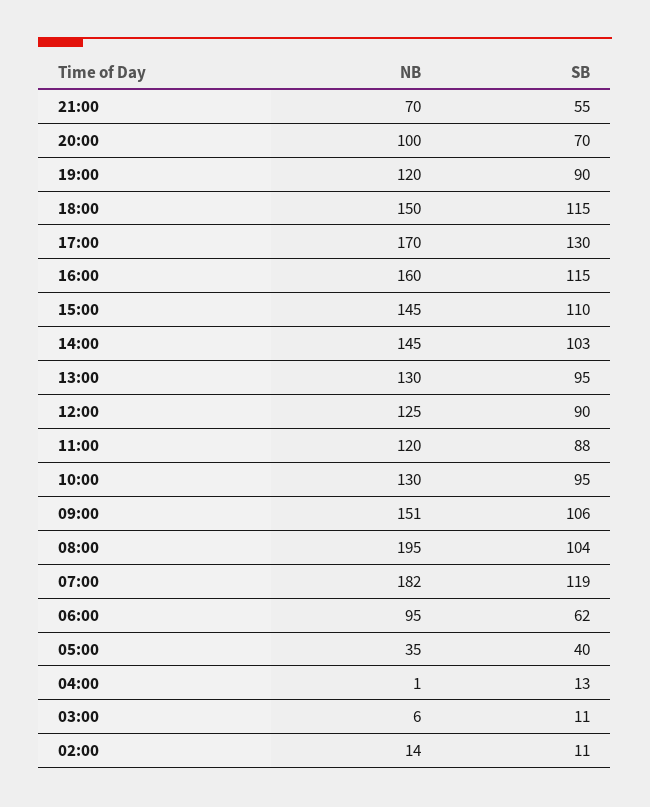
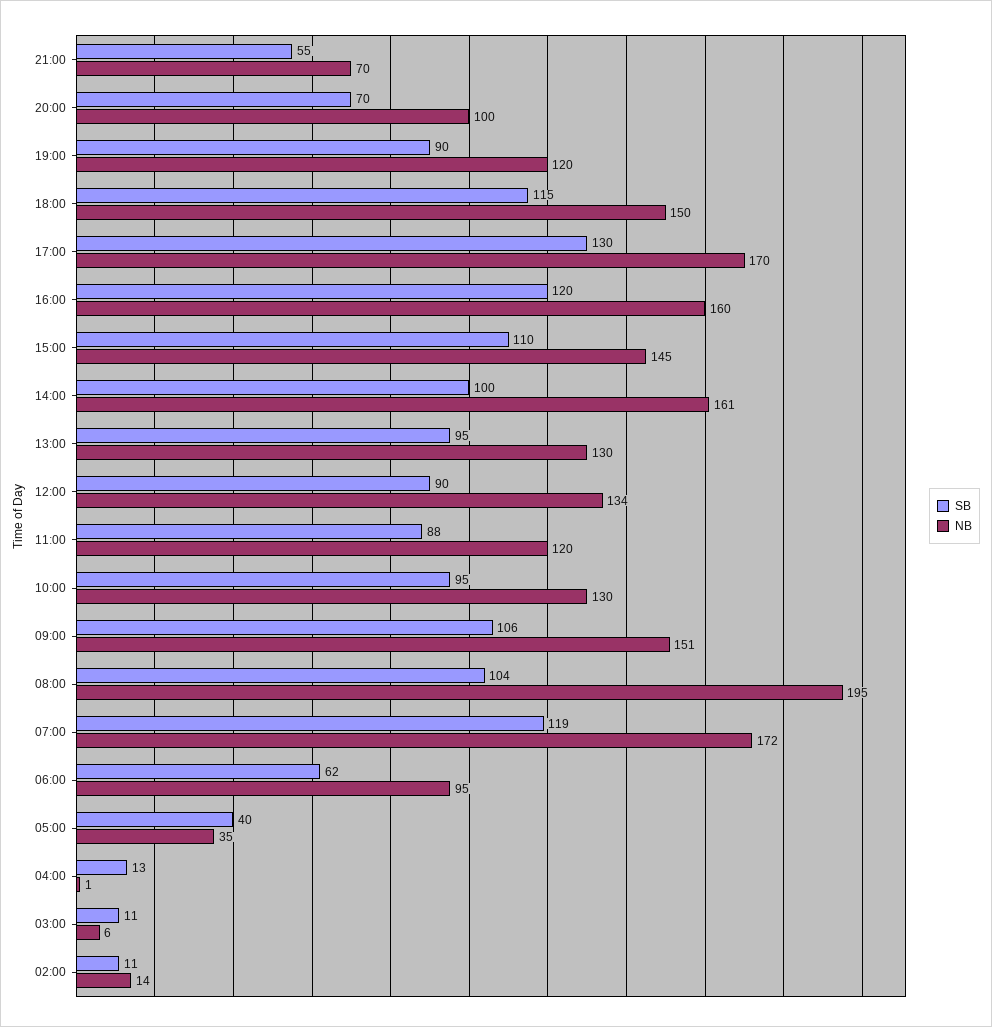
SB, 16:00: 115 -> 120
NB, 14:00: 145 -> 161
SB, 14:00: 103 -> 100
NB, 12:00: 125 -> 134
NB, 07:00: 182 -> 172

